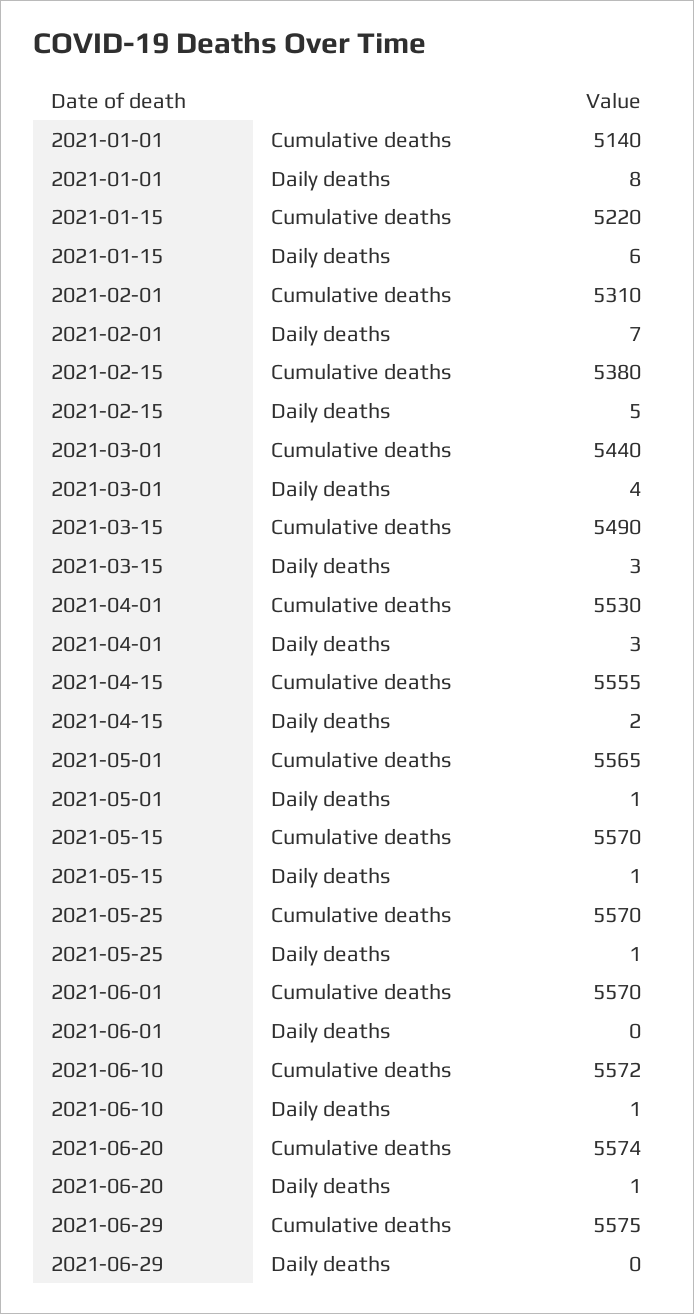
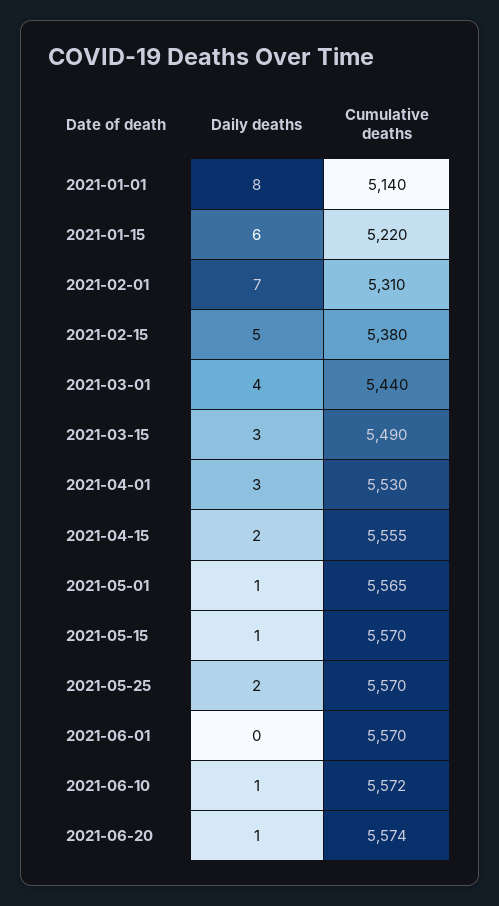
2021-05-25, Daily deaths: 1 -> 2
2021-06-29, Cumulative deaths: 5575 -> none
2021-06-29, Daily deaths: 0 -> none

